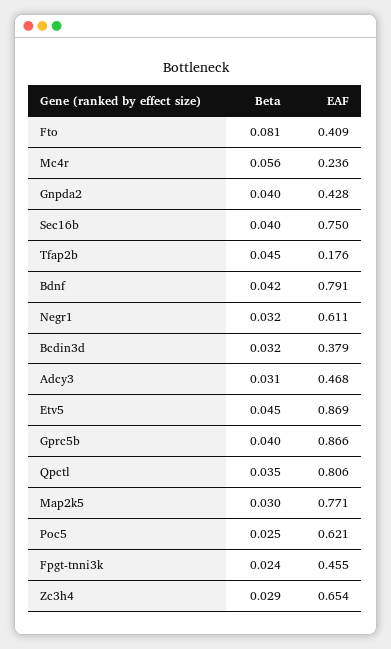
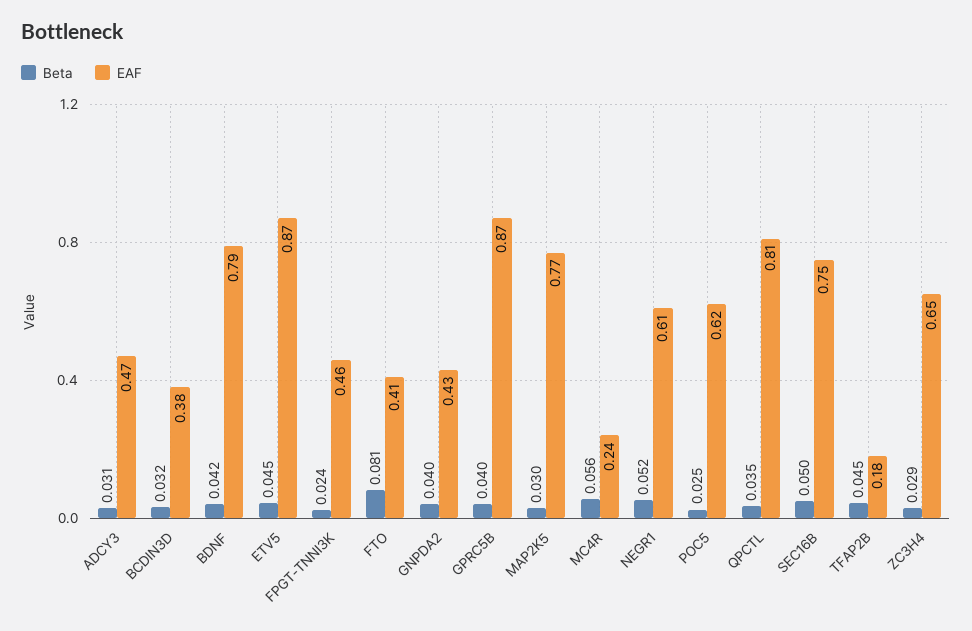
Beta, Sec16b: 0.04 -> 0.05
Beta, Negr1: 0.032 -> 0.052

